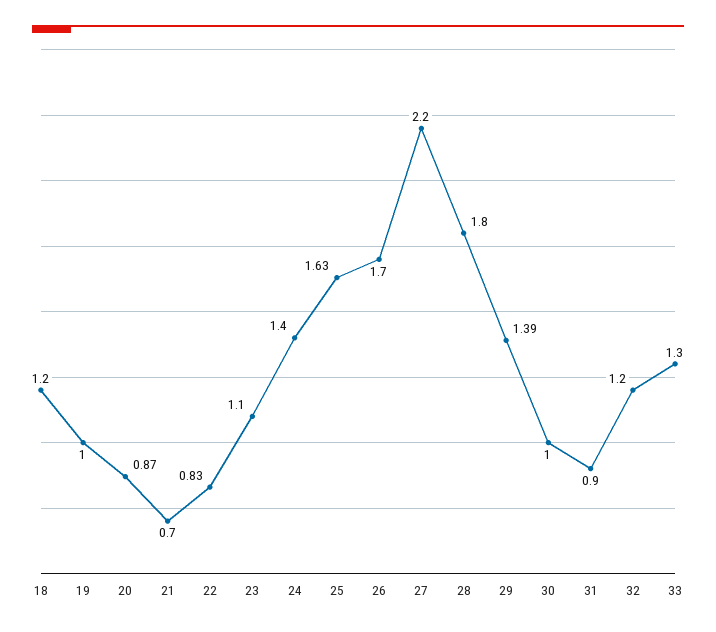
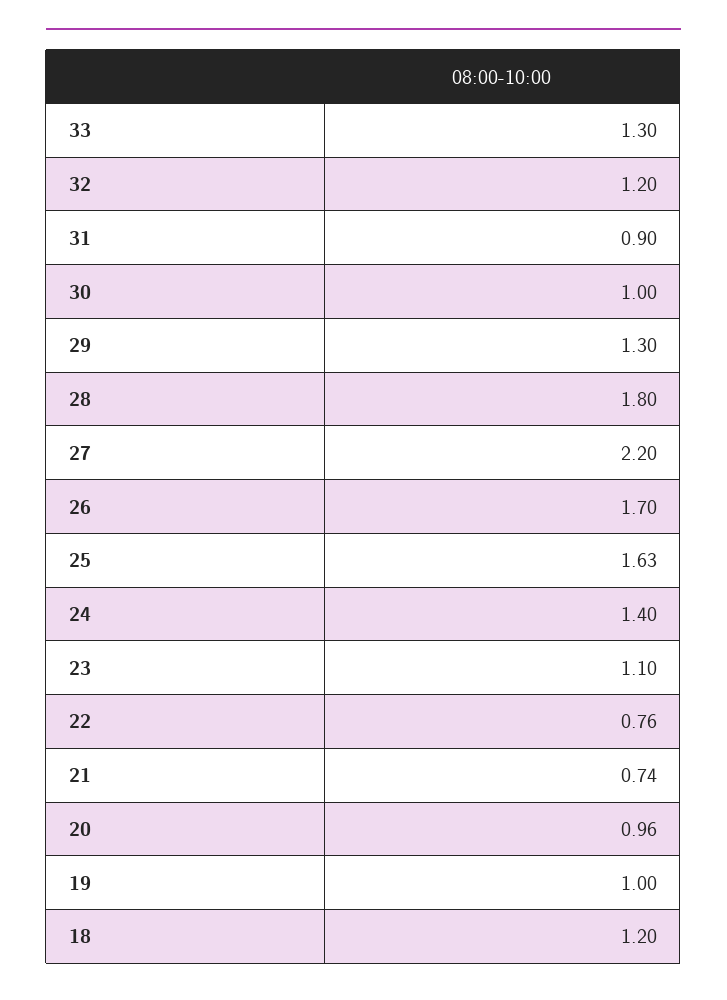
20: 0.87 -> 0.96
21: 0.7 -> 0.74
22: 0.83 -> 0.76
29: 1.39 -> 1.3

